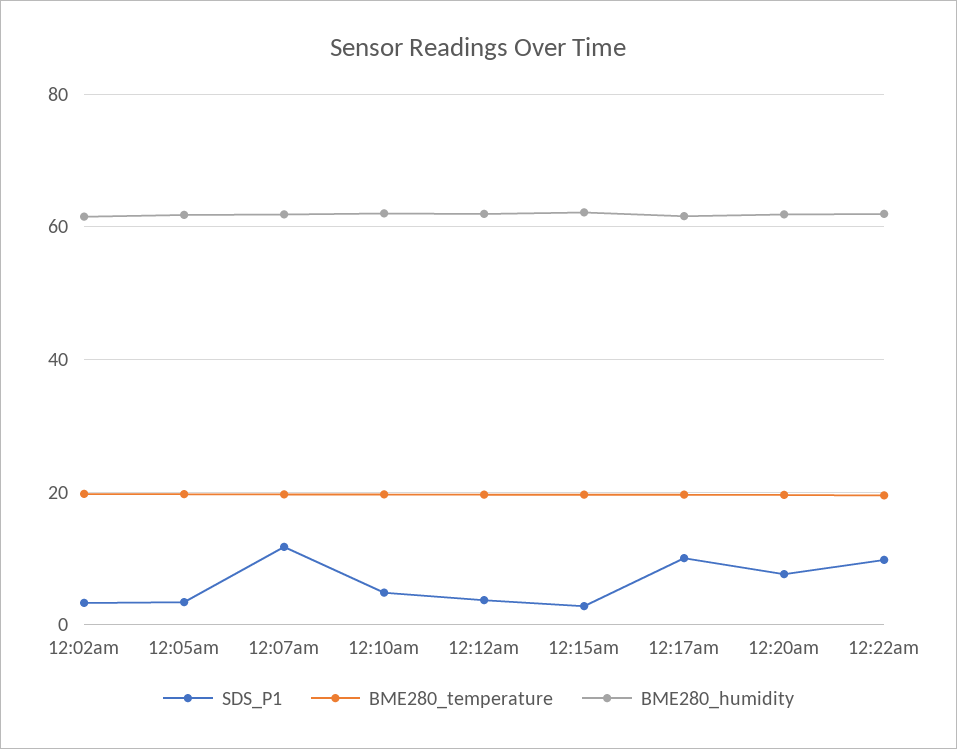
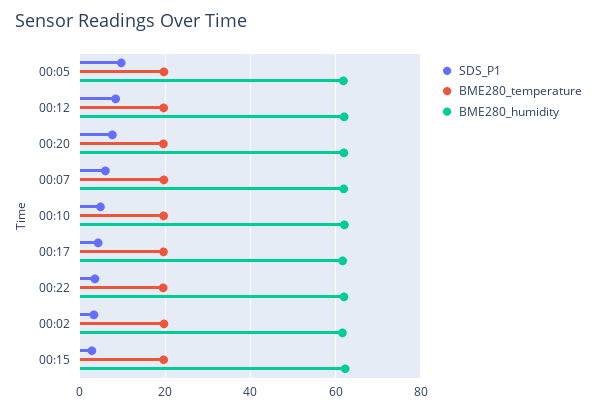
SDS_P1, 12:05am: 4 -> 10
SDS_P1, 12:07am: 12 -> 6
SDS_P1, 12:12am: 4 -> 8
SDS_P1, 12:17am: 10 -> 4
SDS_P1, 12:22am: 10 -> 4

